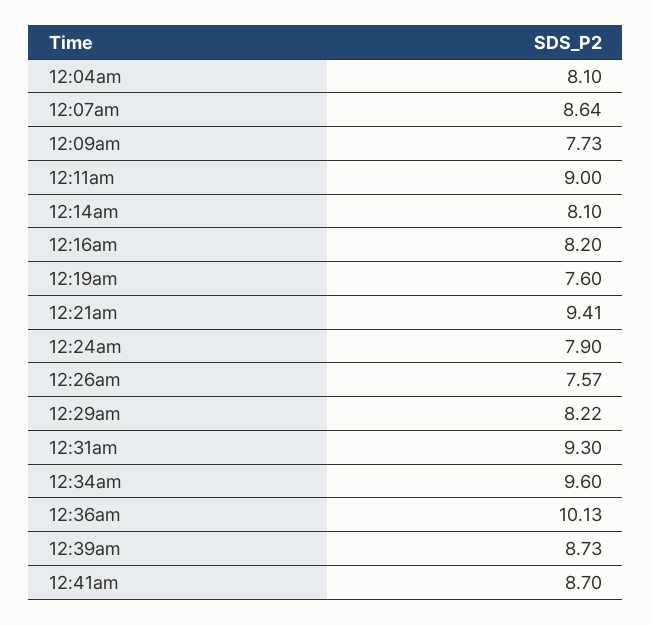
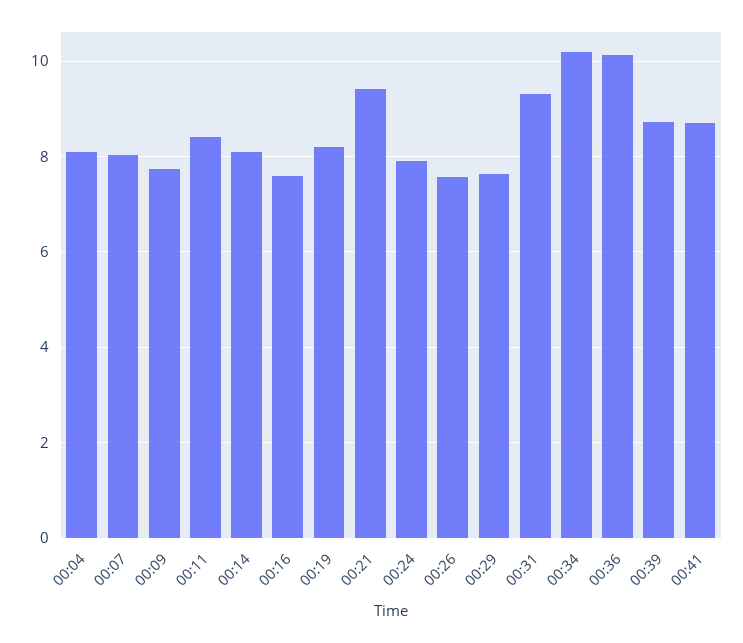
12:07am: 8.64 -> 8
12:11am: 9 -> 8.4
12:16am: 8.2 -> 7.6
12:19am: 7.6 -> 8.2
12:29am: 8.22 -> 7.6
12:34am: 9.6 -> 10.2

